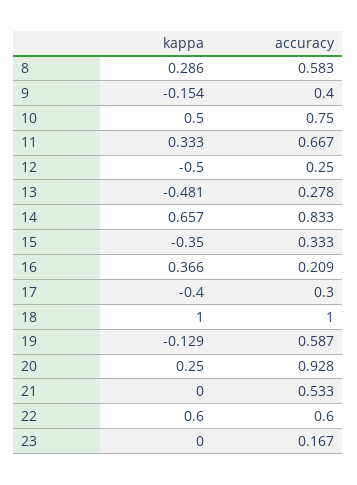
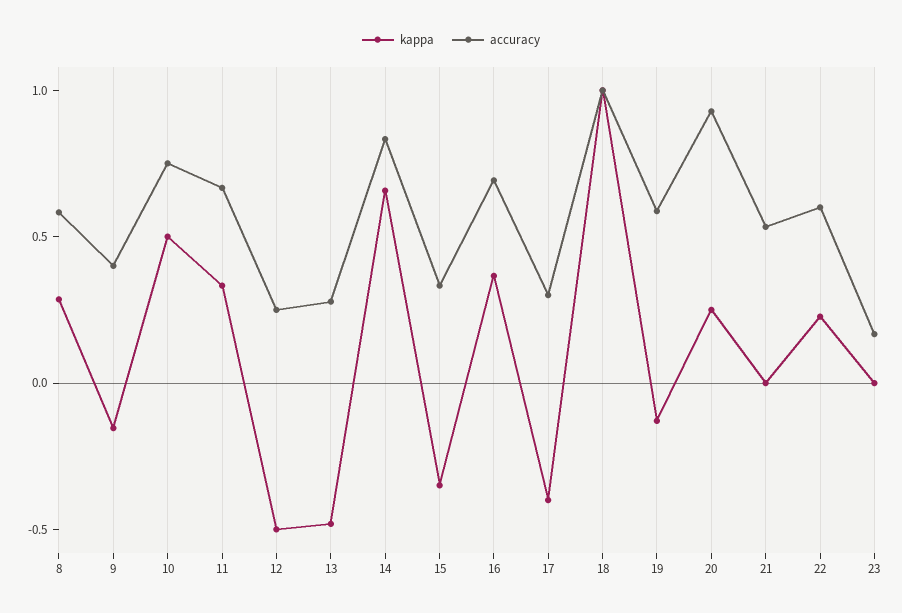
accuracy, 16: 0.209 -> 0.7
kappa, 22: 0.6 -> 0.2

